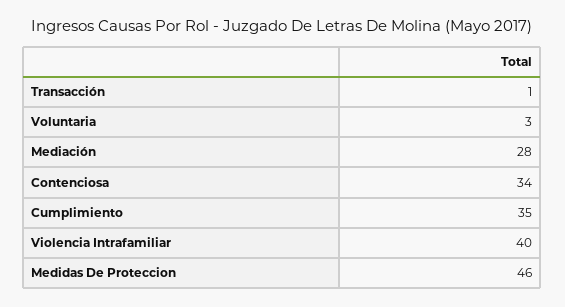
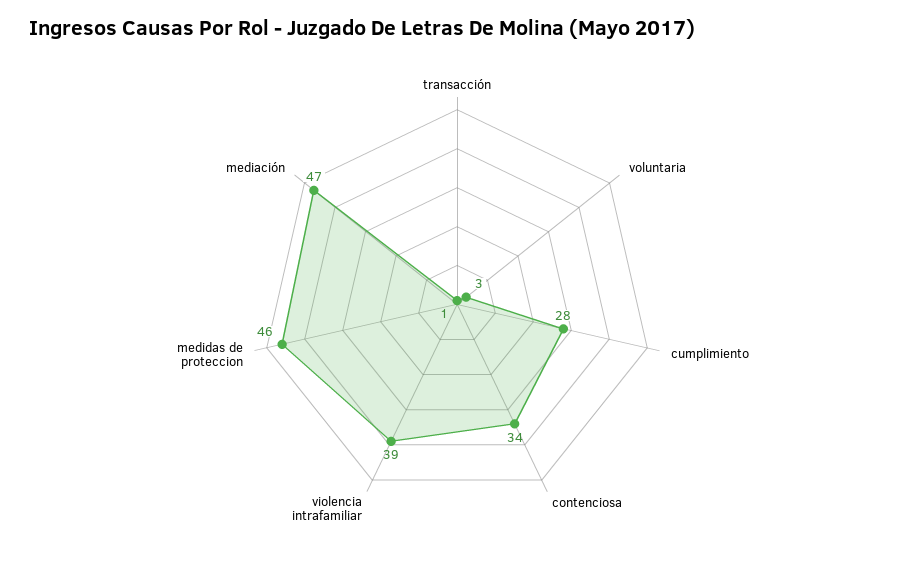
Mediación: 28 -> 47
Cumplimiento: 35 -> 28
Violencia Intrafamiliar: 40 -> 39

